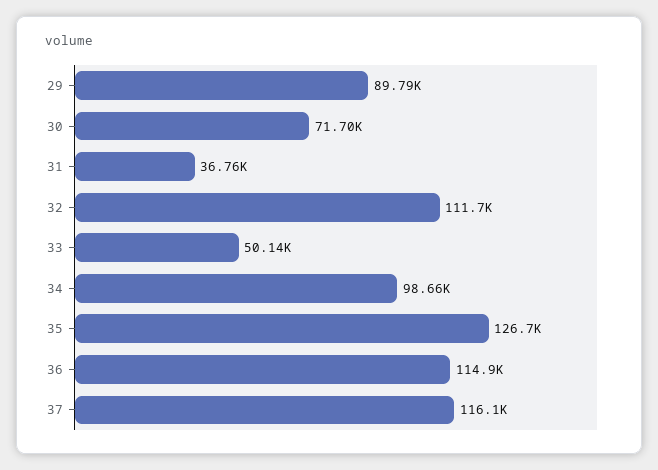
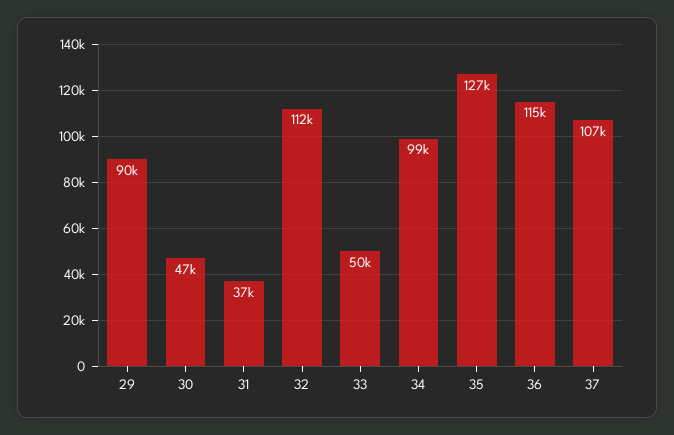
30: 71700 -> 47000
37: 116100 -> 107000

